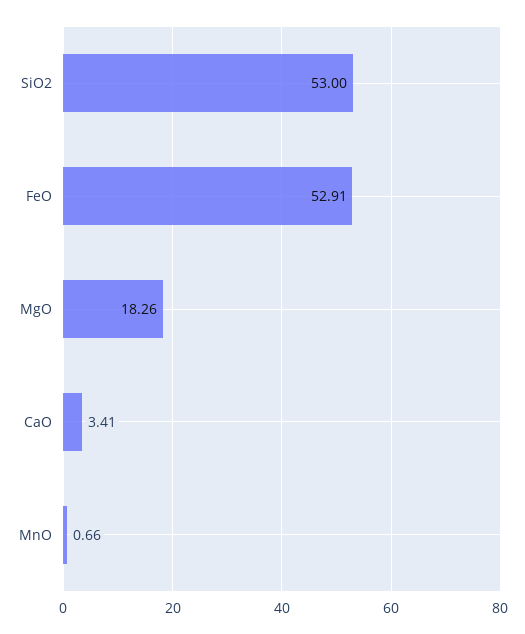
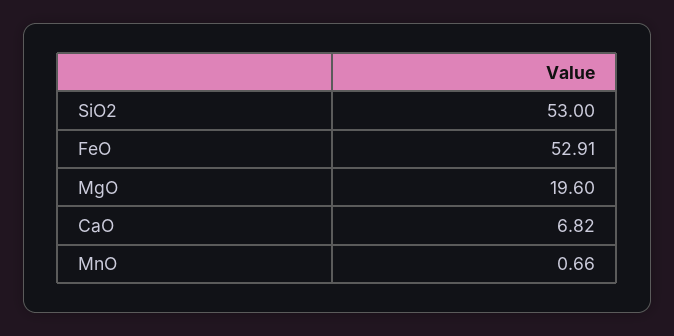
MgO: 18.26 -> 19.6
CaO: 3.41 -> 6.82

